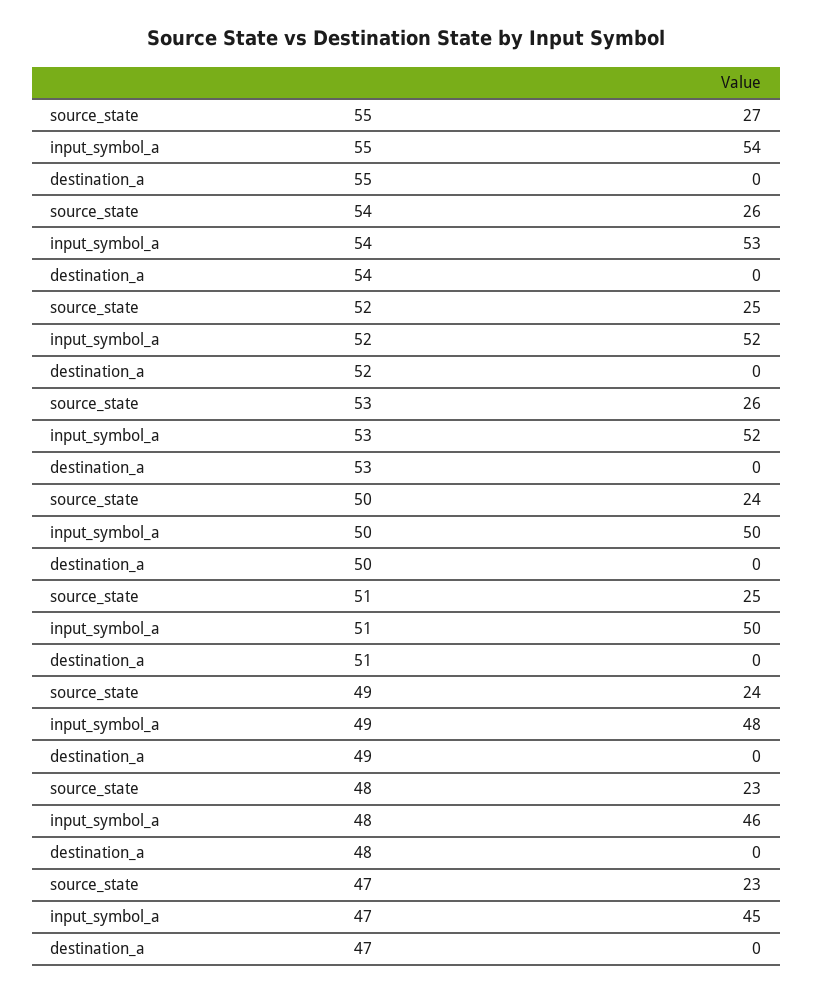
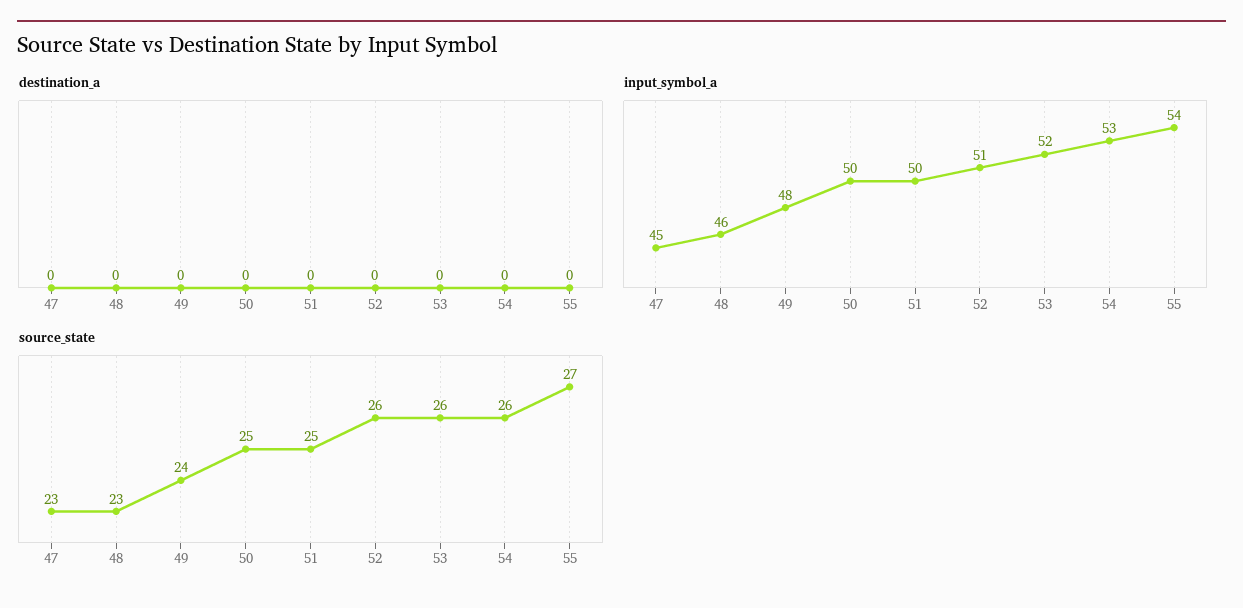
source_state, 52: 25 -> 26
input_symbol_a, 52: 52 -> 51
source_state, 50: 24 -> 25

